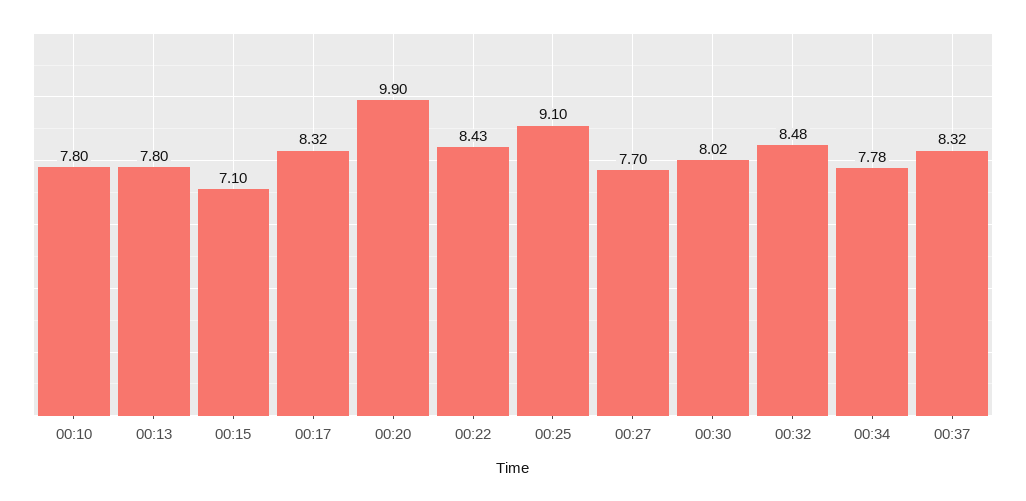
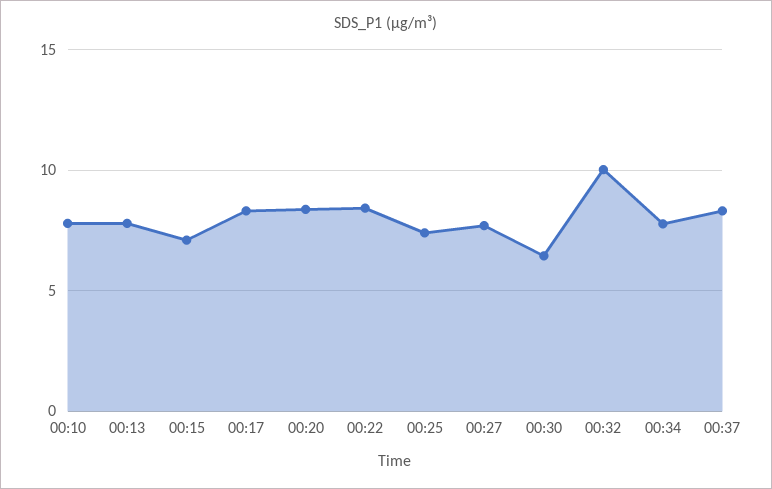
00:20: 9.9 -> 8.5
00:25: 9.1 -> 7.5
00:30: 8.02 -> 6.5
00:32: 8.48 -> 10

